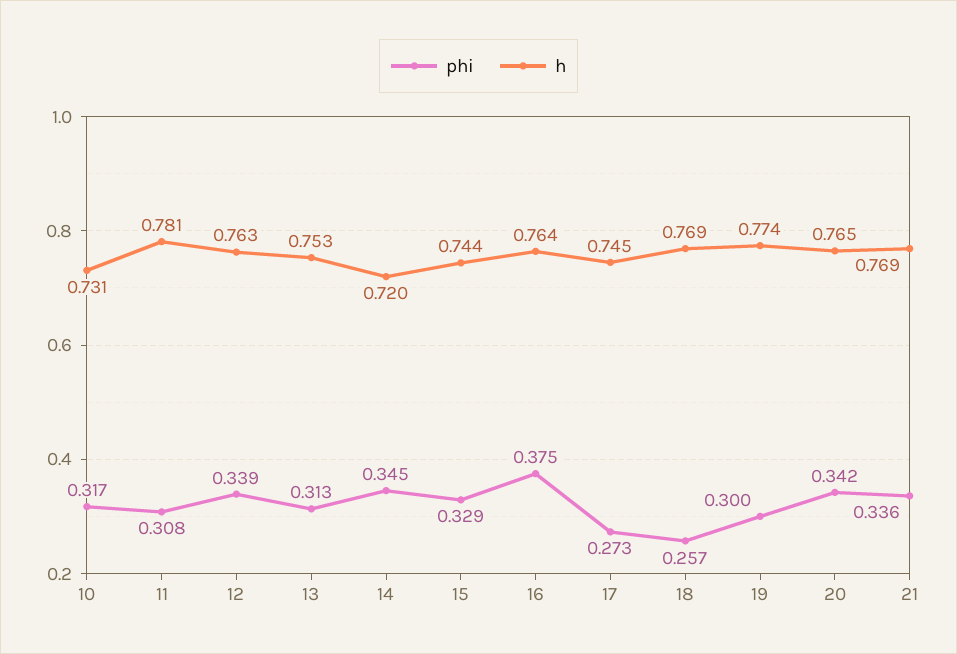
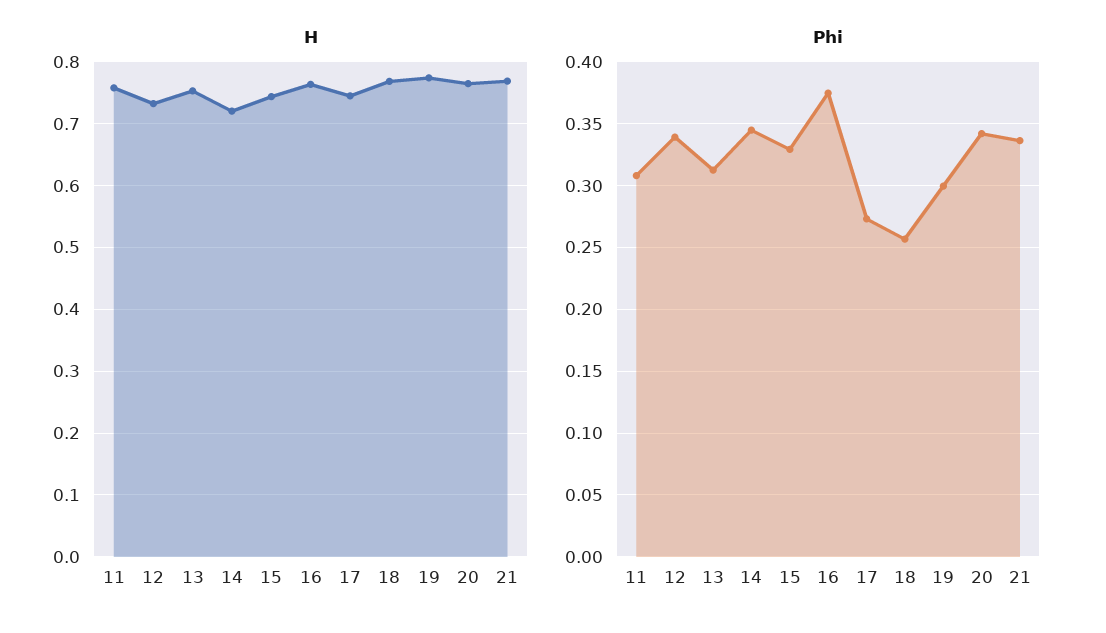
phi, 10: 0.317 -> none
h, 10: 0.731 -> none
h, 11: 0.781 -> 0.76
h, 12: 0.763 -> 0.73

